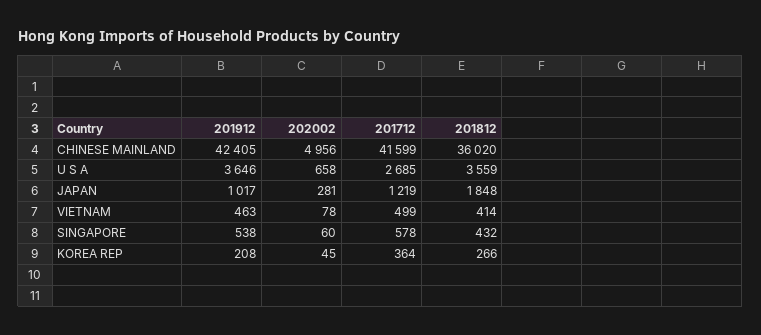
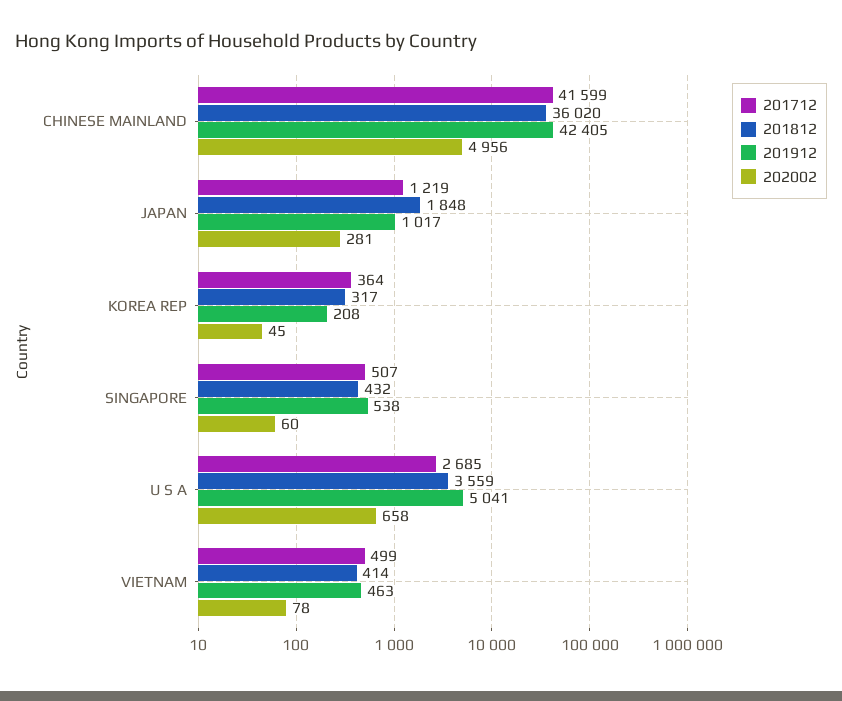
201912, U S A: 3646 -> 5041
201712, SINGAPORE: 578 -> 507
201812, KOREA REP: 266 -> 317

